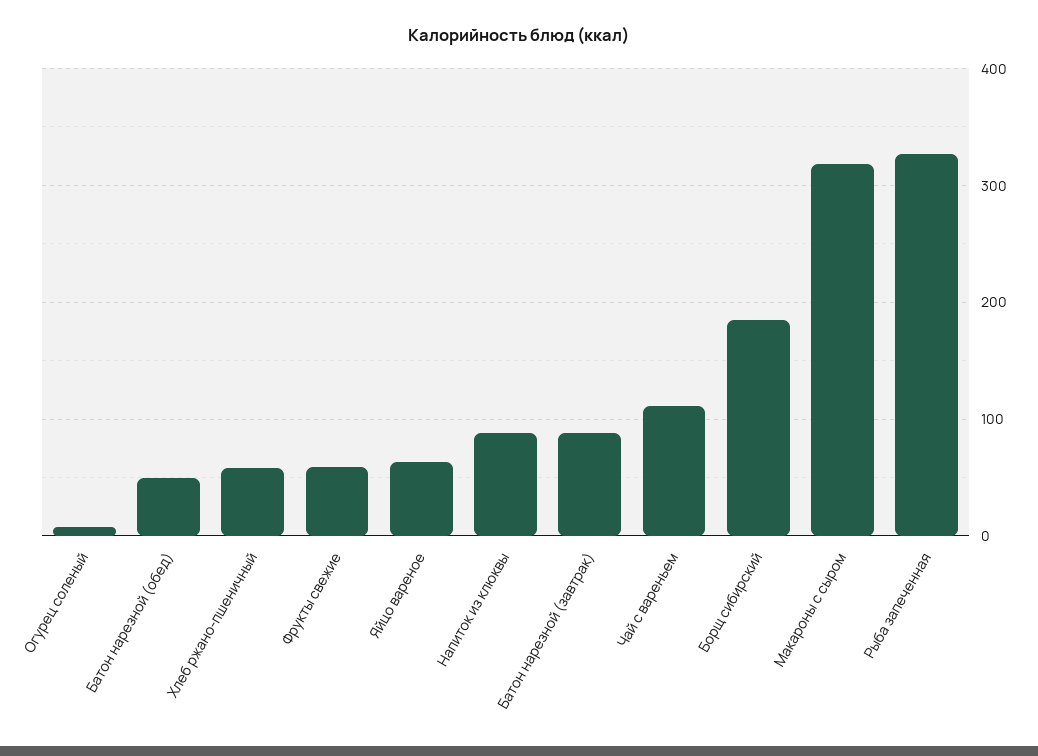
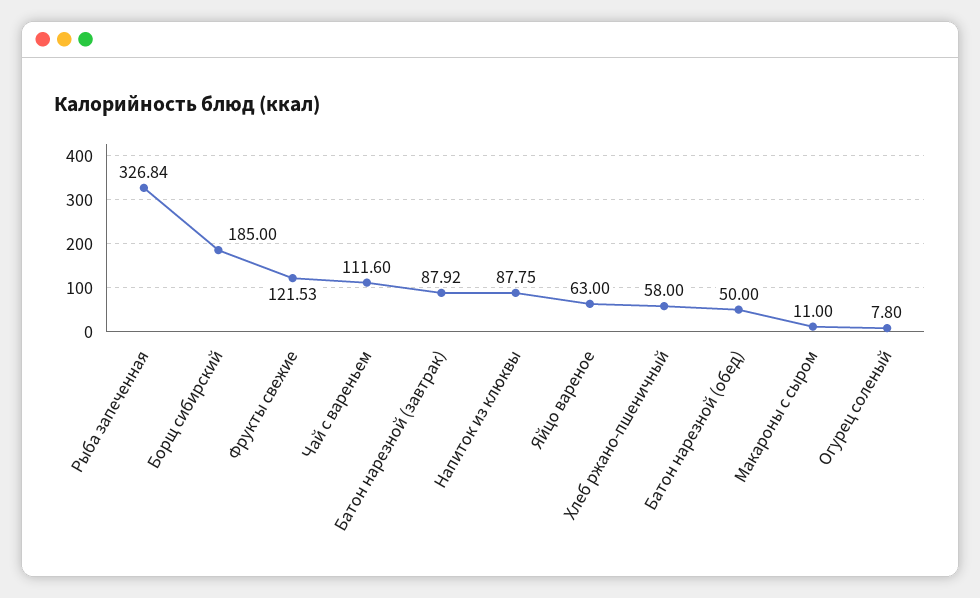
Фрукты свежие: 60 -> 121.53
Макароны с сыром: 320 -> 11

